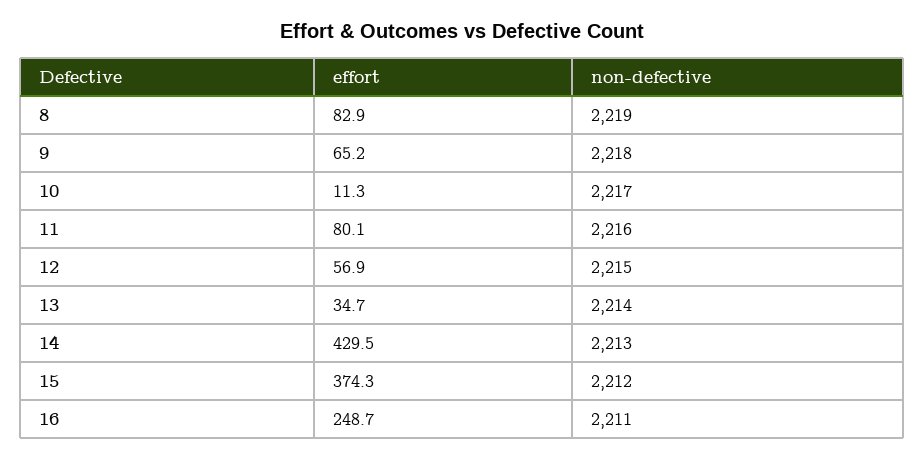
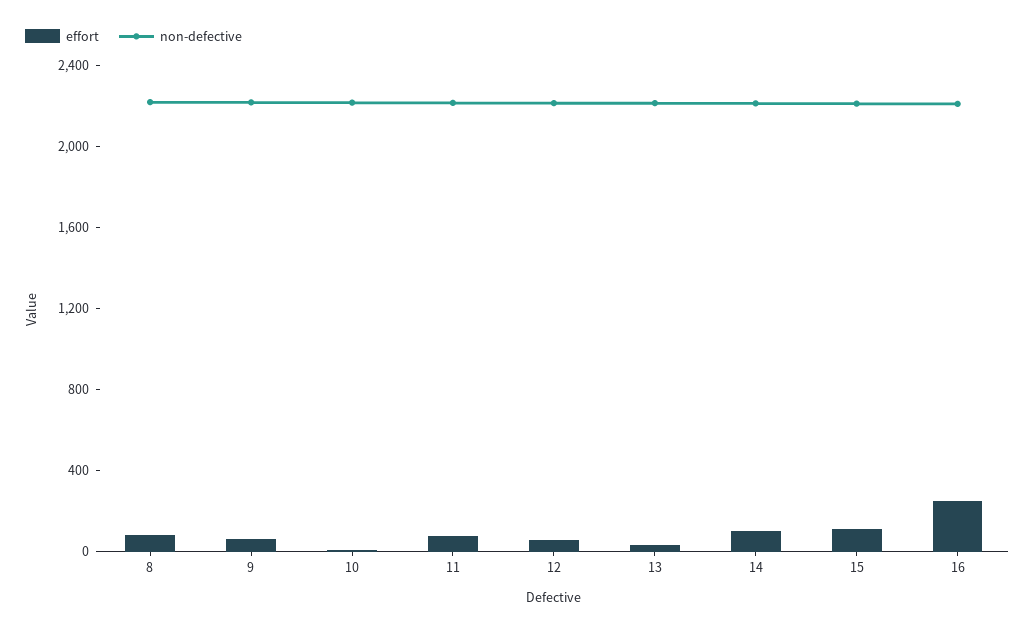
effort, 14: 429.5 -> 100
effort, 15: 374.3 -> 100

